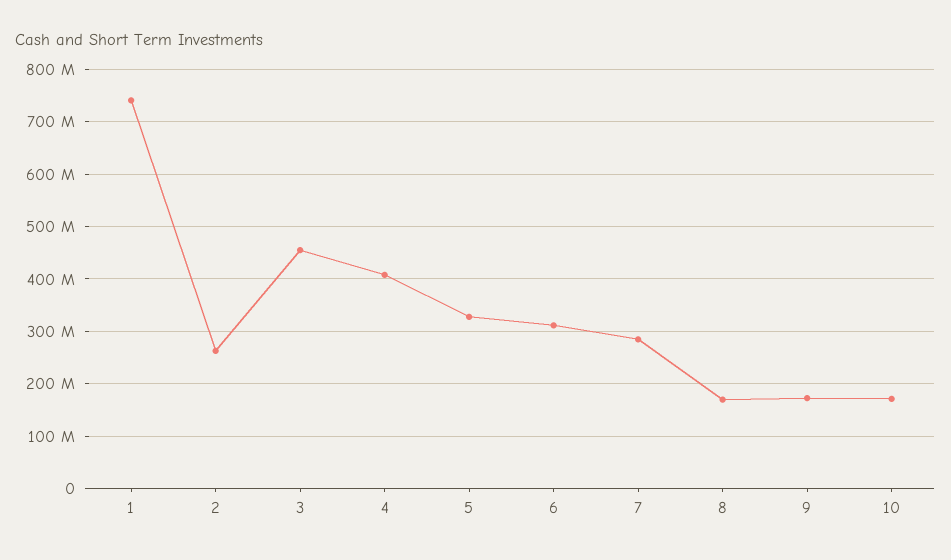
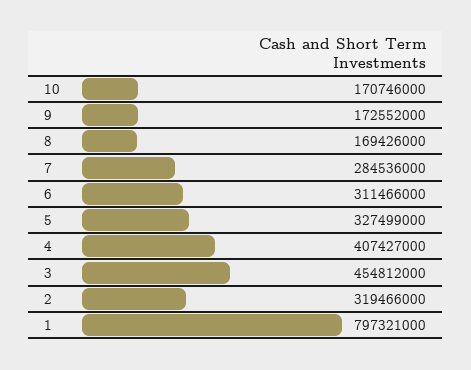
1: 740000000 -> 797321000
2: 260000000 -> 319466000

